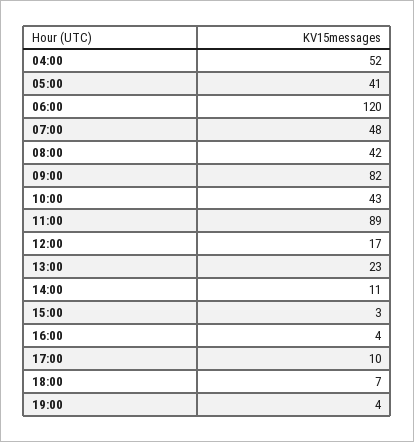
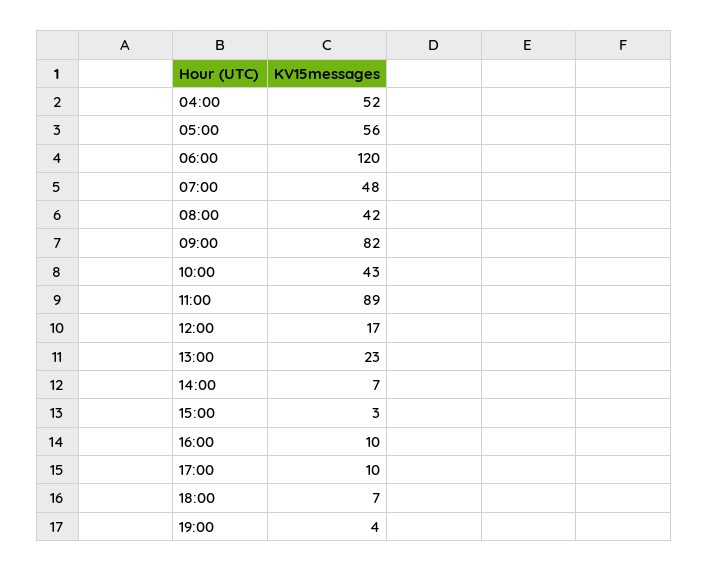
05:00: 41 -> 56
14:00: 11 -> 7
16:00: 4 -> 10

